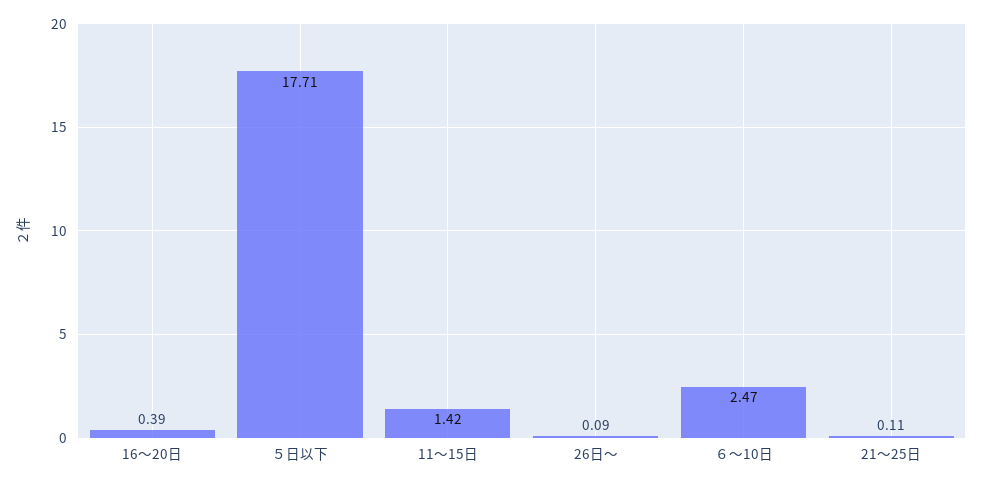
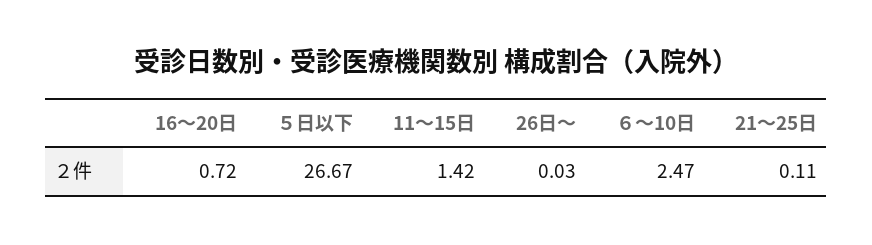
16～20日: 0.39 -> 0.72
５日以下: 17.71 -> 26.67
26日～: 0.09 -> 0.03

